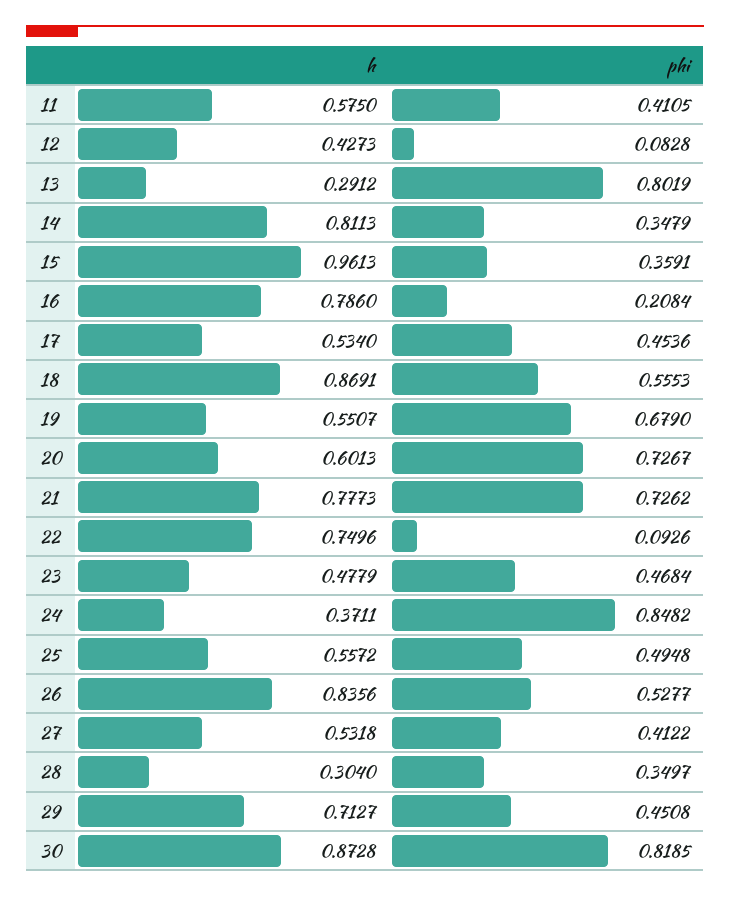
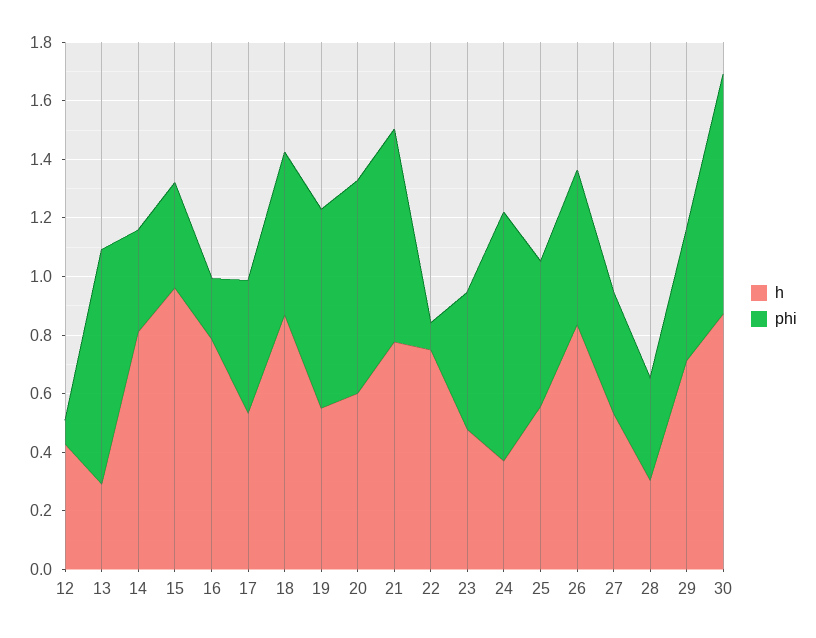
h, 11: 0.575 -> none
phi, 11: 0.4105 -> none

